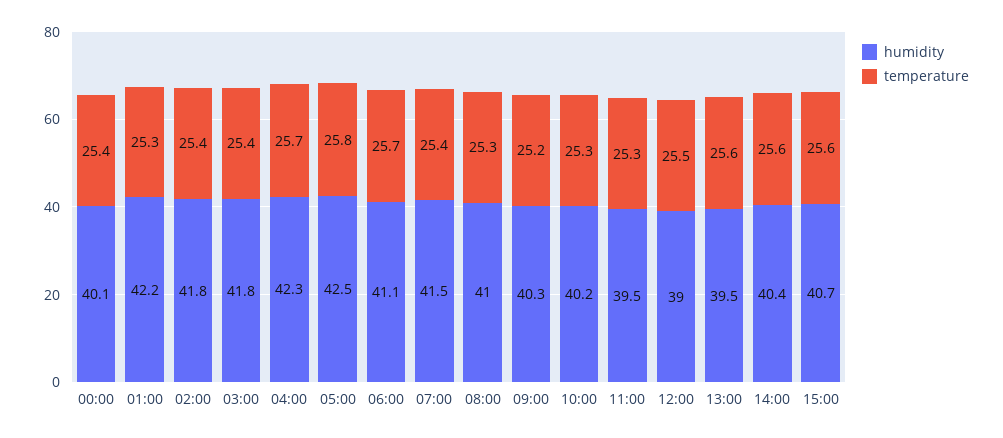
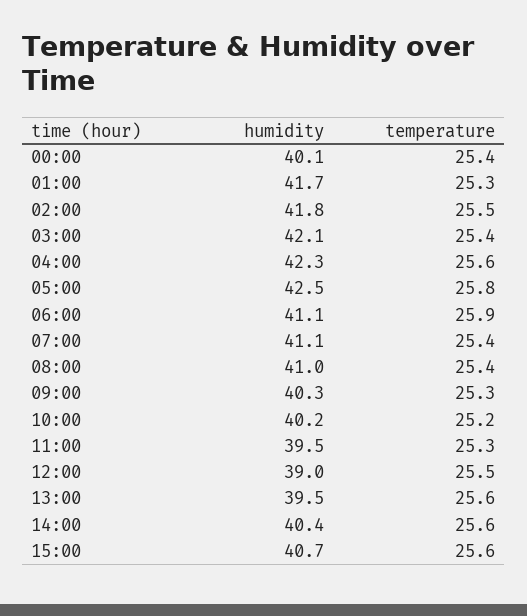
humidity, 01:00: 42.2 -> 41.7
temperature, 02:00: 25.4 -> 25.5
humidity, 03:00: 41.8 -> 42.1
temperature, 04:00: 25.7 -> 25.6
temperature, 06:00: 25.7 -> 25.9
humidity, 07:00: 41.5 -> 41.1
temperature, 08:00: 25.3 -> 25.4
temperature, 09:00: 25.2 -> 25.3
temperature, 10:00: 25.3 -> 25.2

